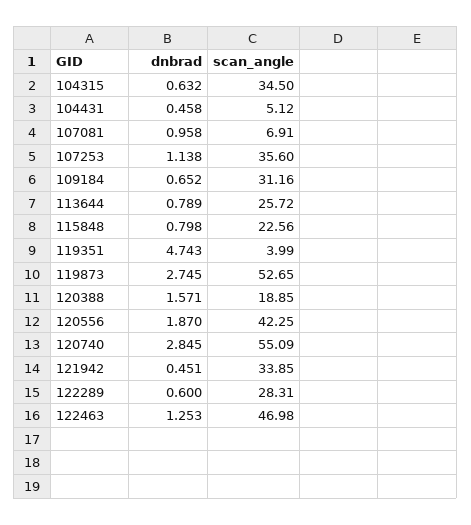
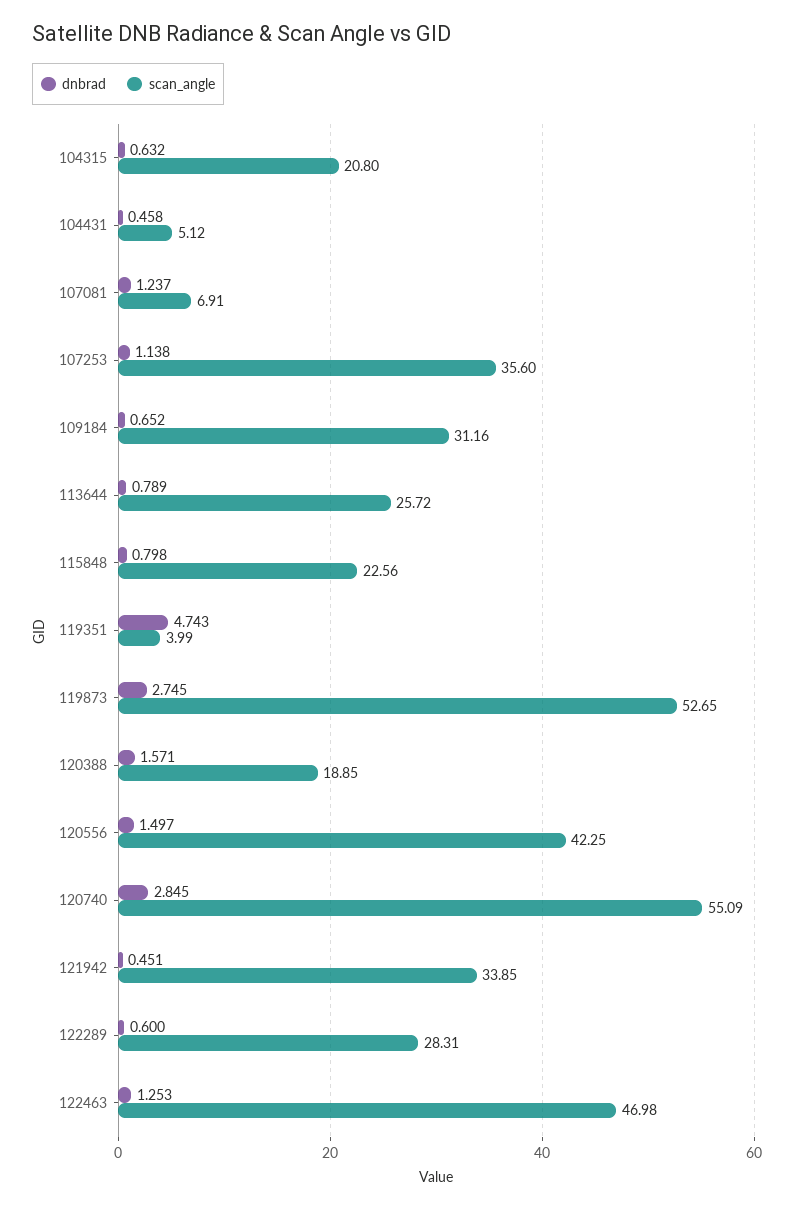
scan_angle, 104315: 34.5 -> 20.8
dnbrad, 107081: 0.958 -> 1.237
dnbrad, 120556: 1.87 -> 1.497

